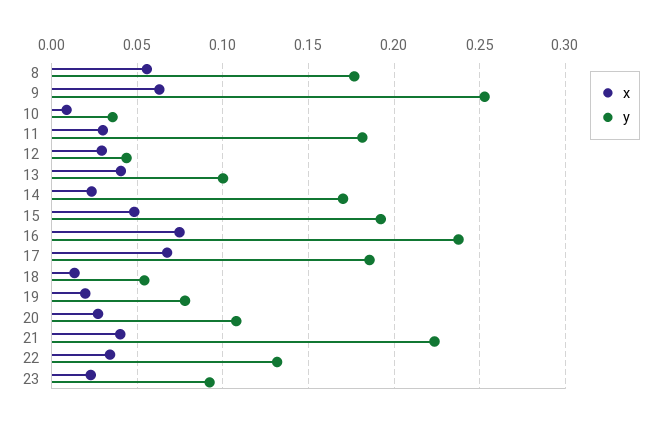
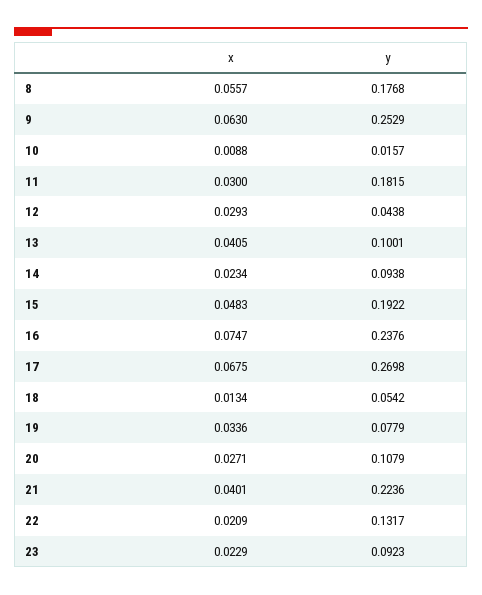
y, 10: 0.035 -> 0.0157
y, 14: 0.17 -> 0.0938
y, 17: 0.185 -> 0.2698
x, 19: 0.02 -> 0.0336
x, 22: 0.035 -> 0.0209

